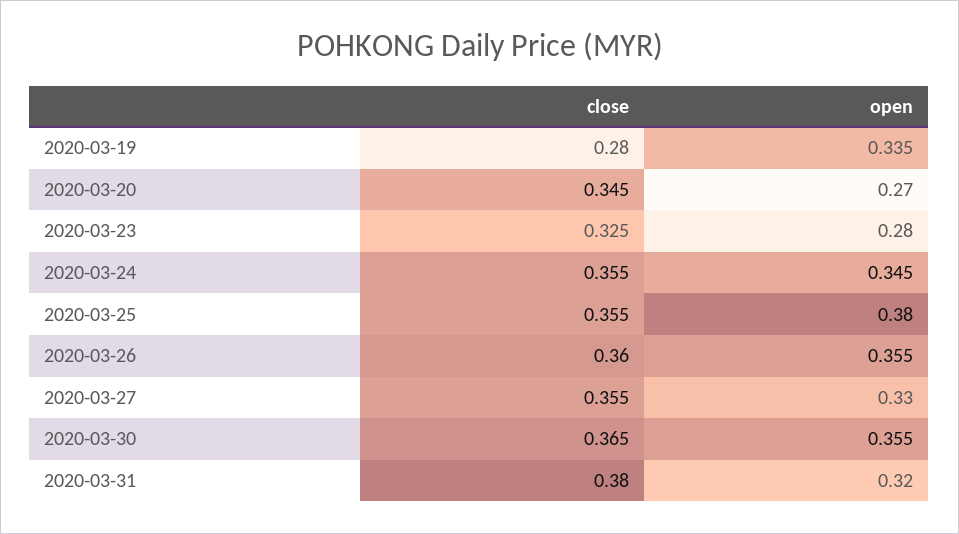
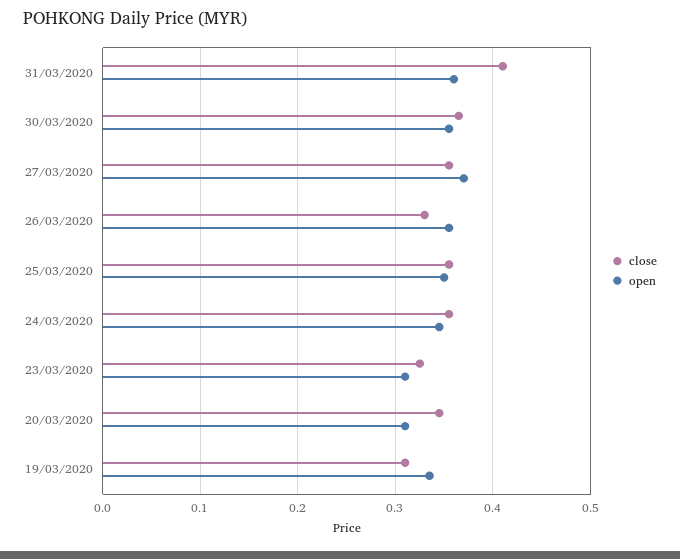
close, 2020-03-19: 0.28 -> 0.31
open, 2020-03-20: 0.27 -> 0.31
open, 2020-03-23: 0.28 -> 0.31
open, 2020-03-25: 0.38 -> 0.35
close, 2020-03-26: 0.36 -> 0.33
open, 2020-03-27: 0.33 -> 0.37
close, 2020-03-31: 0.38 -> 0.41
open, 2020-03-31: 0.32 -> 0.36

